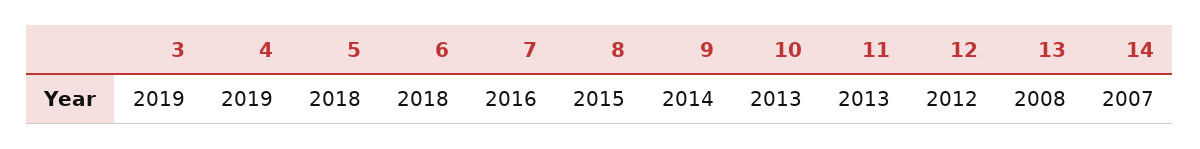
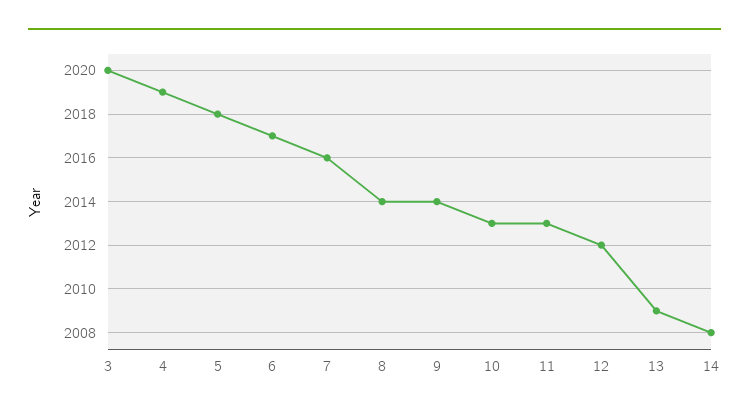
3: 2019 -> 2020
6: 2018 -> 2017
8: 2015 -> 2014
13: 2008 -> 2009
14: 2007 -> 2008

